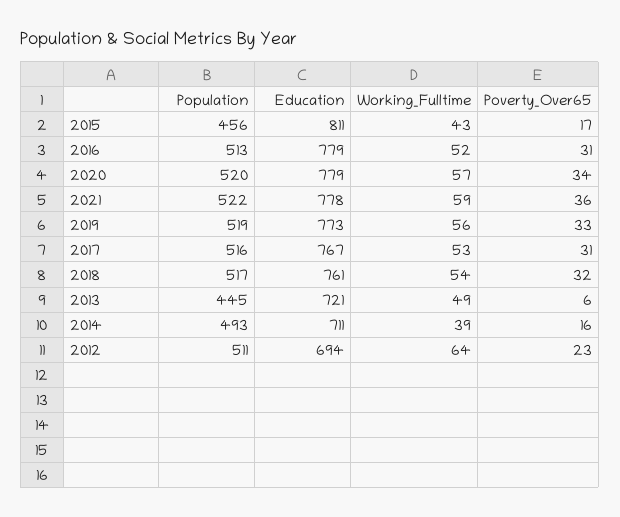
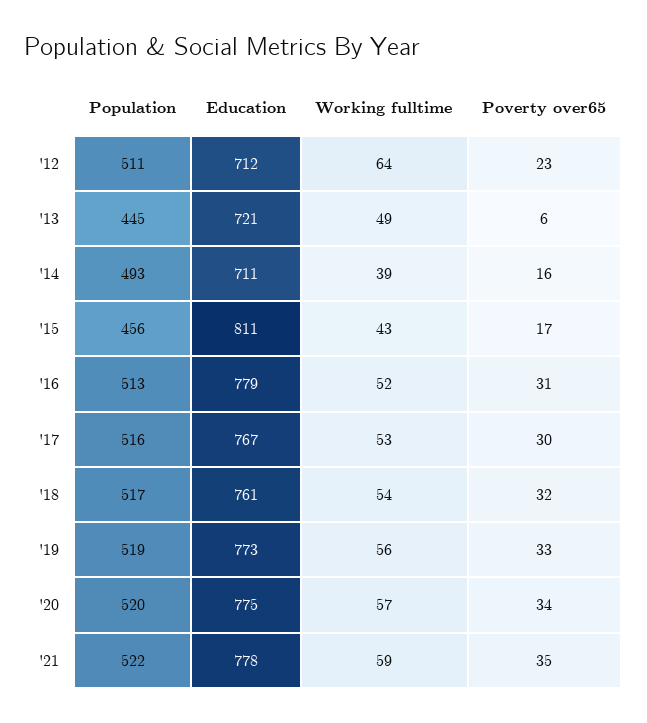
Education, 2020: 779 -> 775
Poverty_Over65, 2021: 36 -> 35
Poverty_Over65, 2017: 31 -> 30
Education, 2012: 694 -> 712

